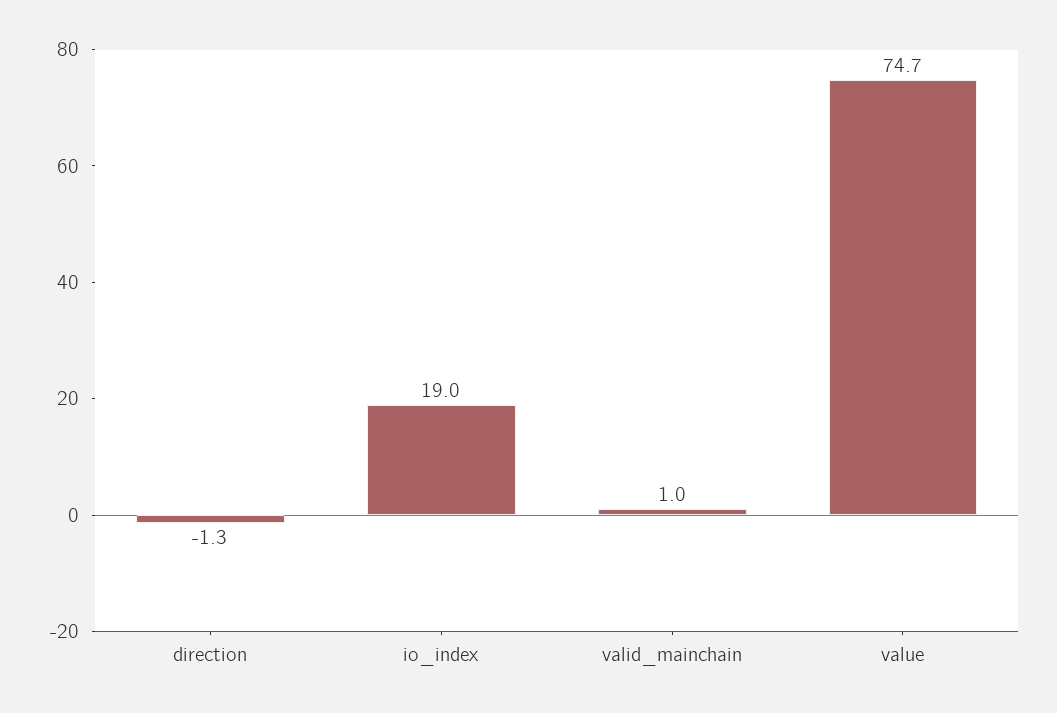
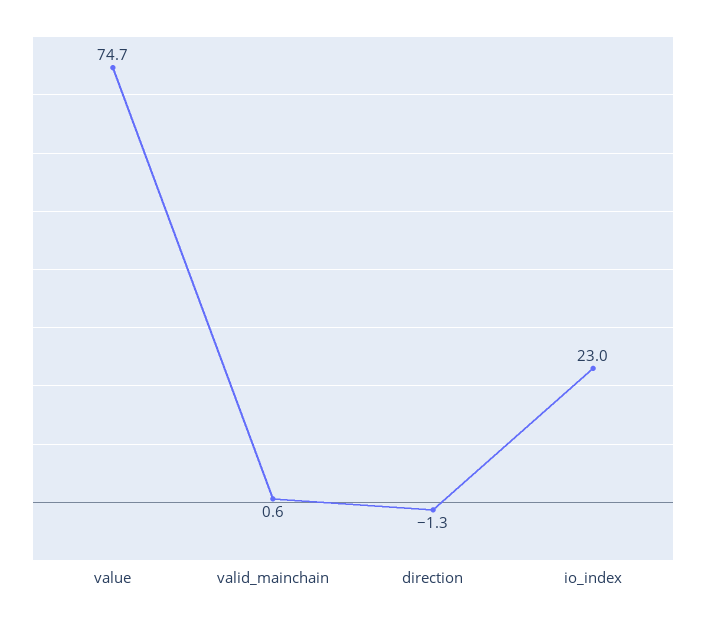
io_index: 19 -> 23
valid_mainchain: 1 -> 0.6

